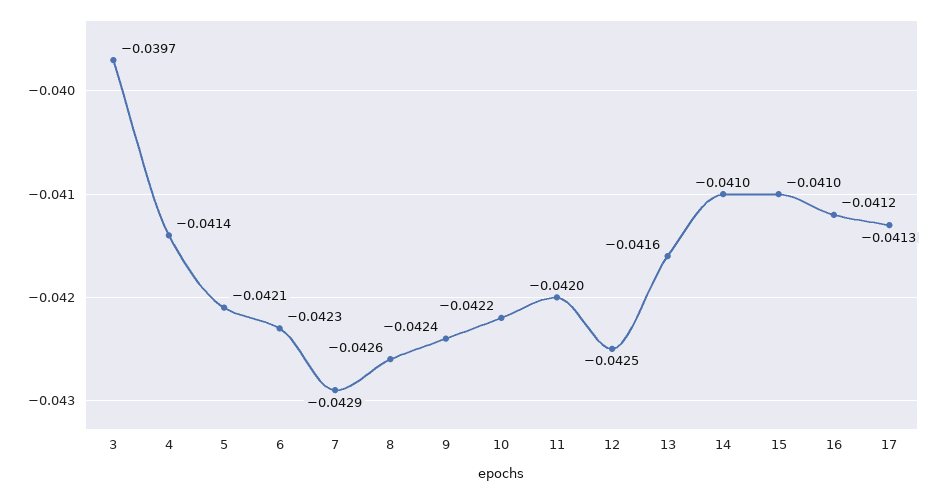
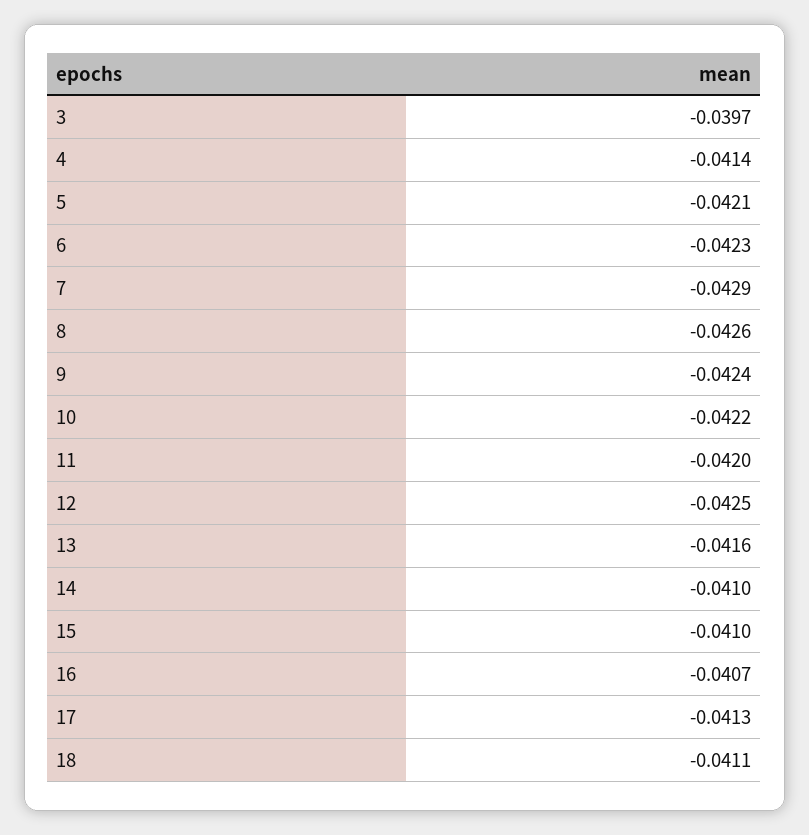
16: -0.0412 -> -0.0407
18: none -> -0.0411

